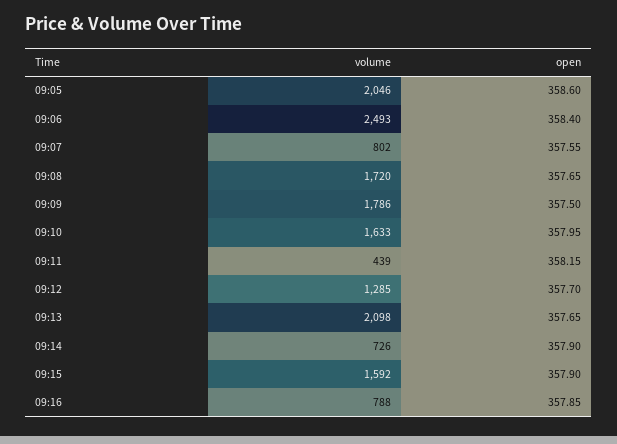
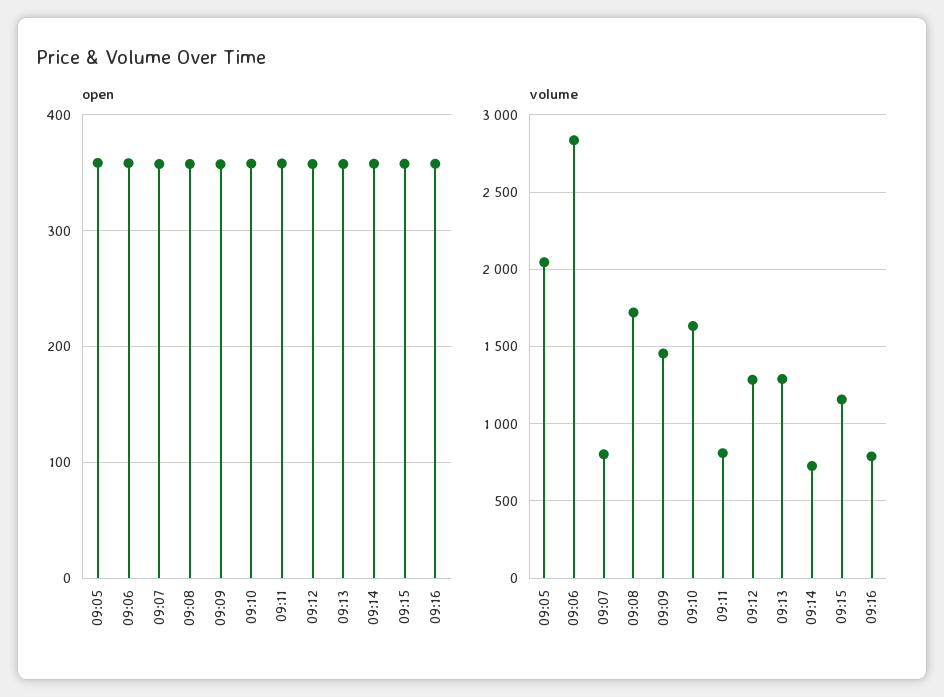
volume, 09:06: 2493 -> 2850
volume, 09:09: 1786 -> 1450
volume, 09:11: 439 -> 800
volume, 09:13: 2098 -> 1300
volume, 09:15: 1592 -> 1150

